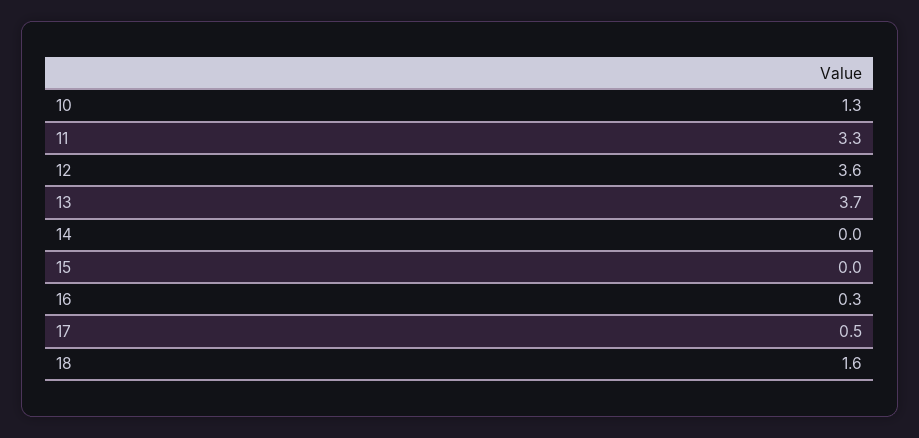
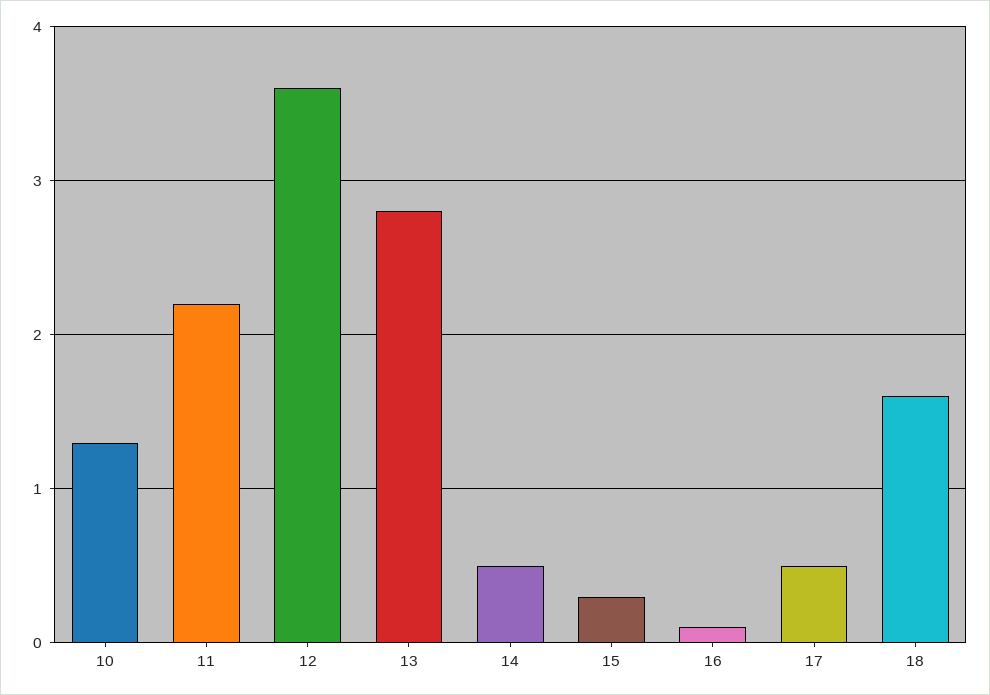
11: 3.3 -> 2.2
13: 3.7 -> 2.8
14: 0 -> 0.5
15: 0 -> 0.3
16: 0.3 -> 0.1

